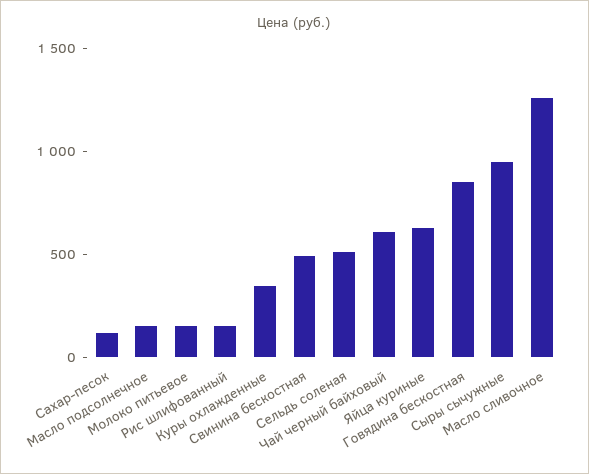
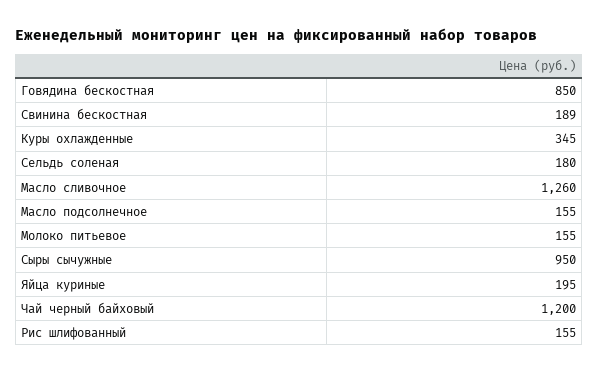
Сахар-песок: 100 -> none
Свинина бескостная: 500 -> 189
Сельдь соленая: 500 -> 180
Чай черный байховый: 600 -> 1200
Яйца куриные: 600 -> 195

